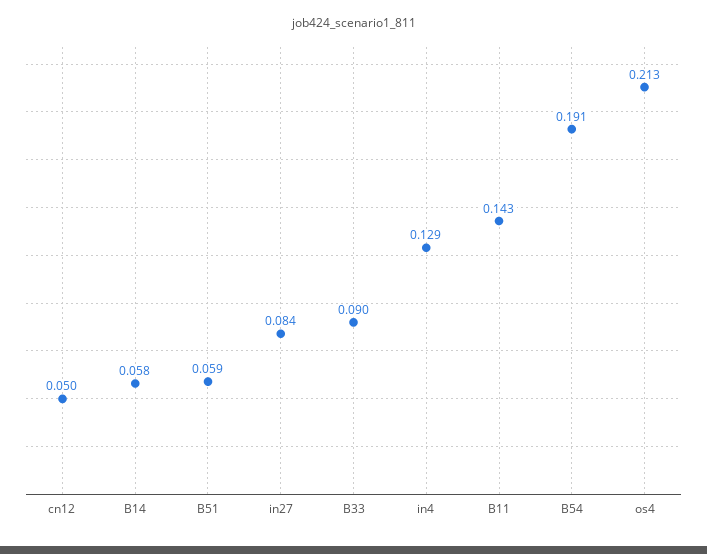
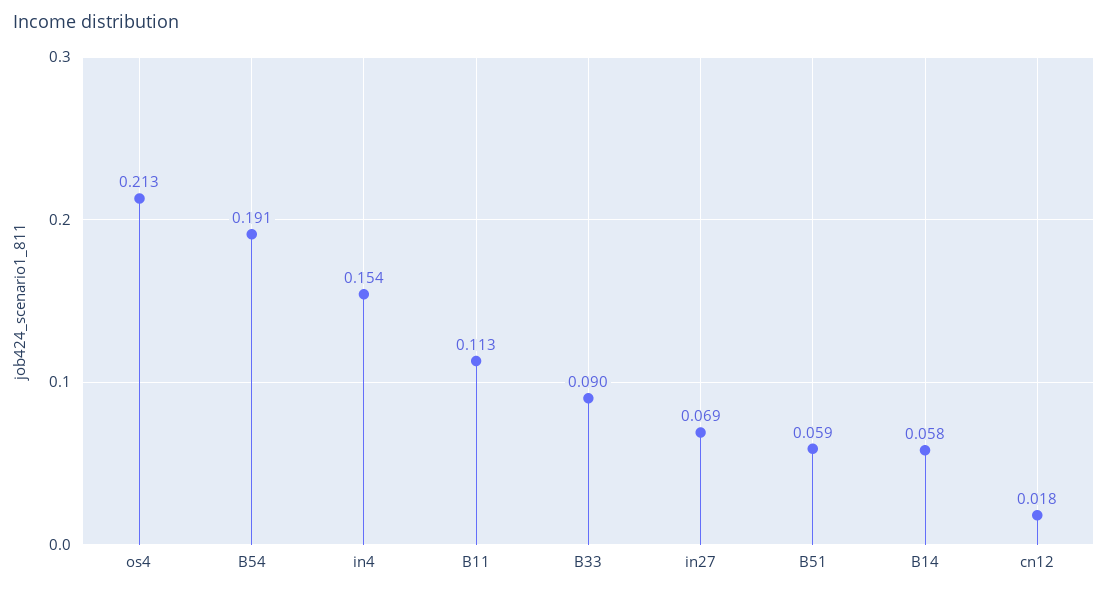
cn12: 0.05 -> 0.018
in27: 0.084 -> 0.069
in4: 0.129 -> 0.154
B11: 0.143 -> 0.113

